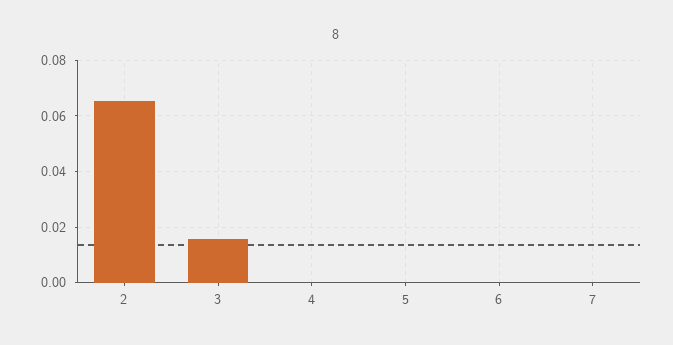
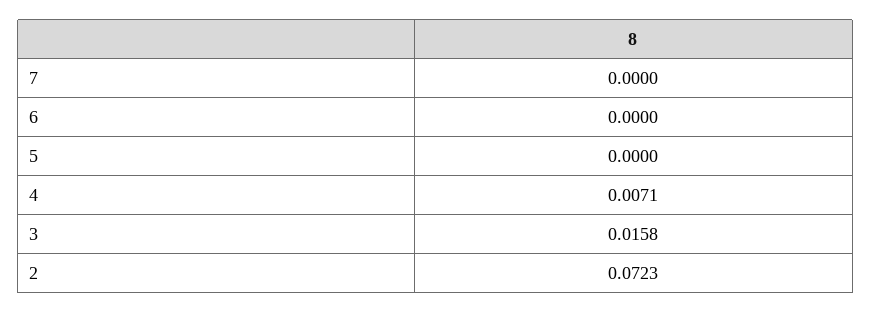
2: 0.065 -> 0.0723
4: 0 -> 0.0071

